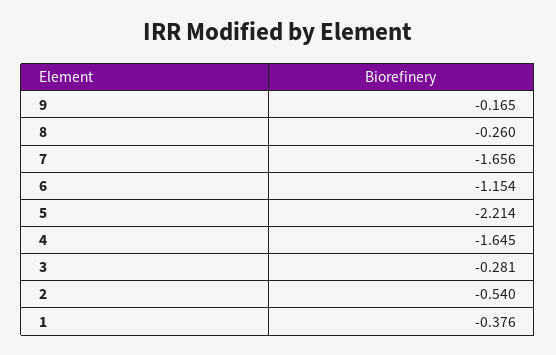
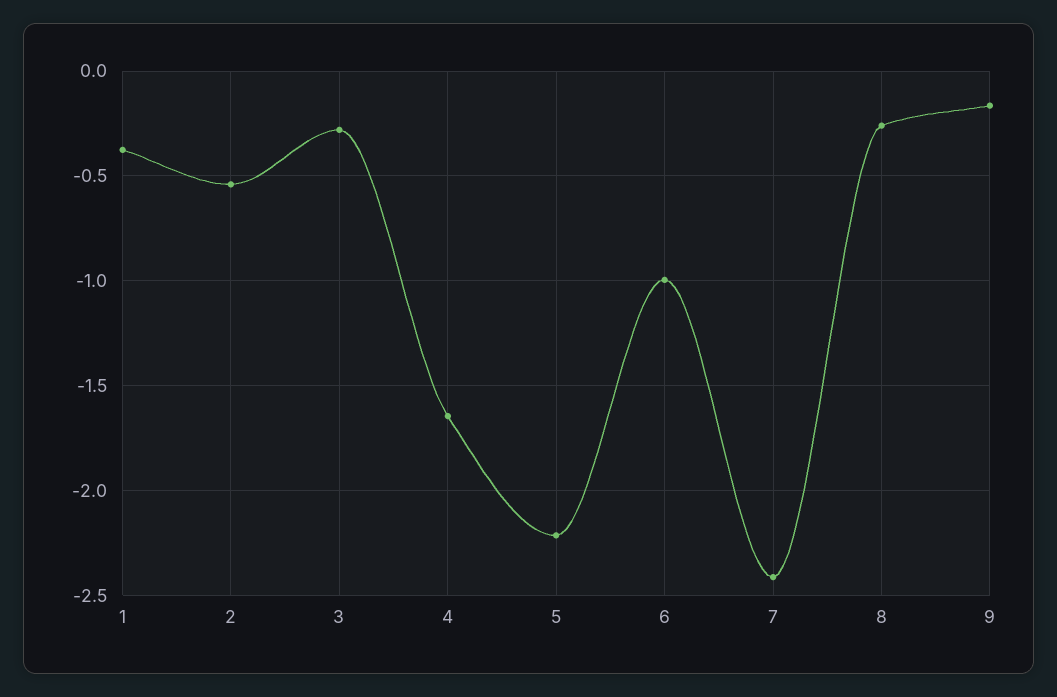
7: -1.656 -> -2.4
6: -1.154 -> -1

